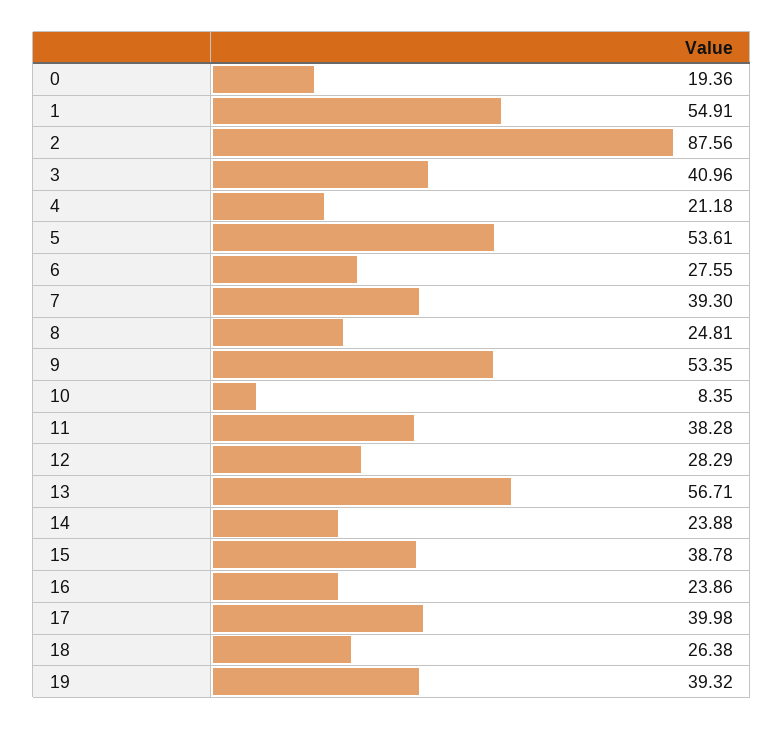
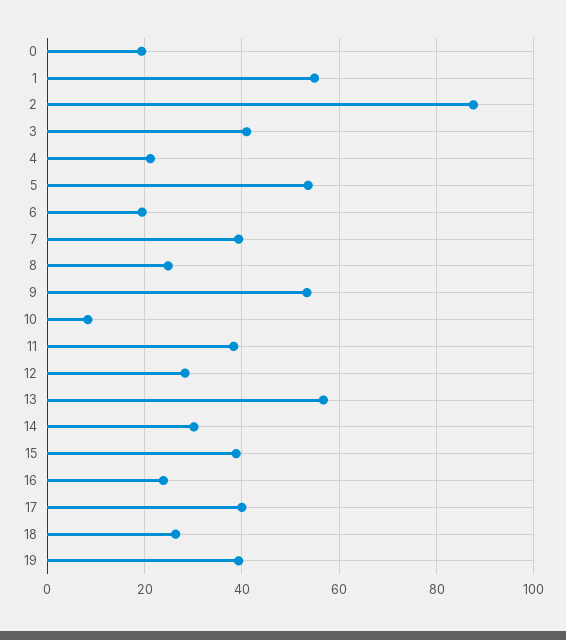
6: 27.55 -> 20
14: 23.88 -> 30

